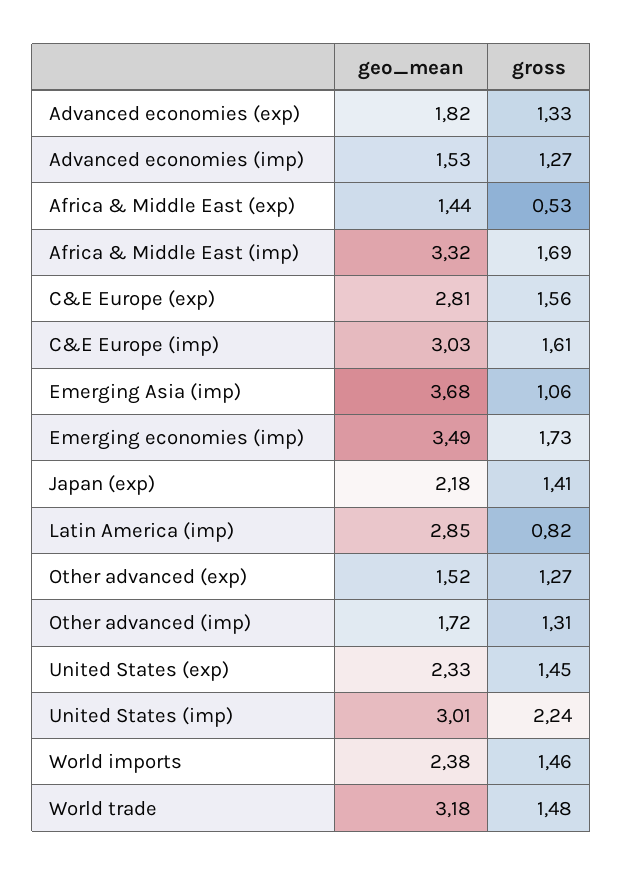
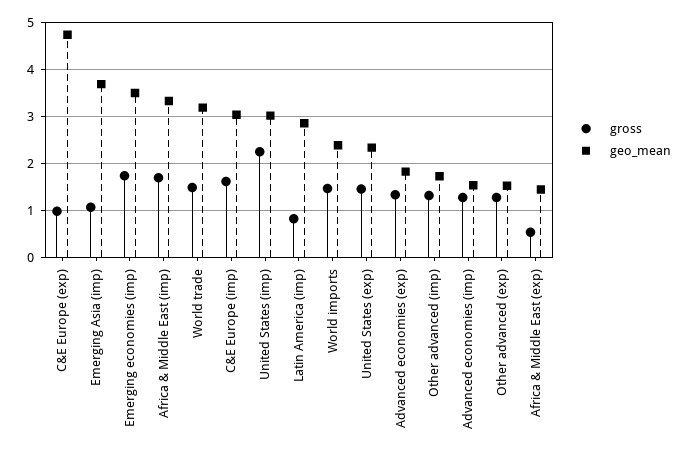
geo_mean, C&E Europe (exp): 2.81 -> 4.8
gross, C&E Europe (exp): 1.56 -> 1
geo_mean, Japan (exp): 2.18 -> none
gross, Japan (exp): 1.41 -> none

